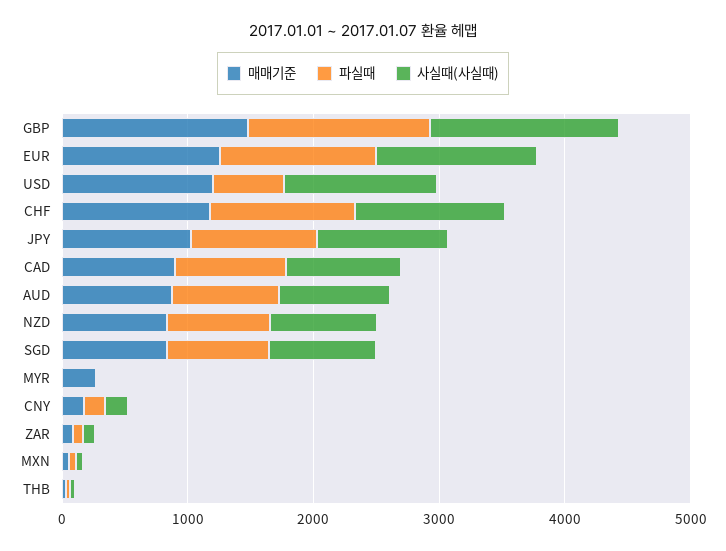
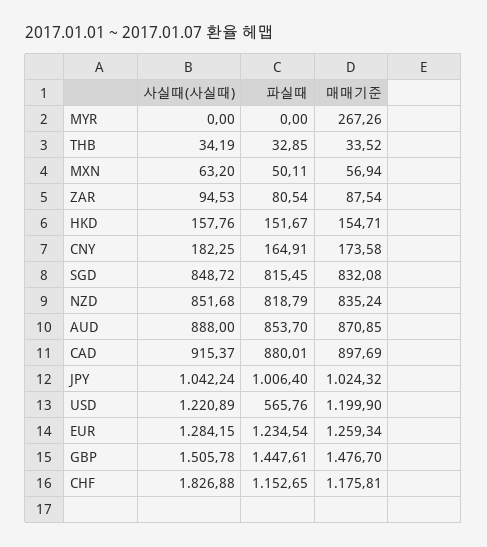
사실때(사실때), CHF: 1200 -> 1826.88
사실때(사실때), HKD: none -> 157.76
파실때, HKD: none -> 151.67
매매기준, HKD: none -> 154.71

